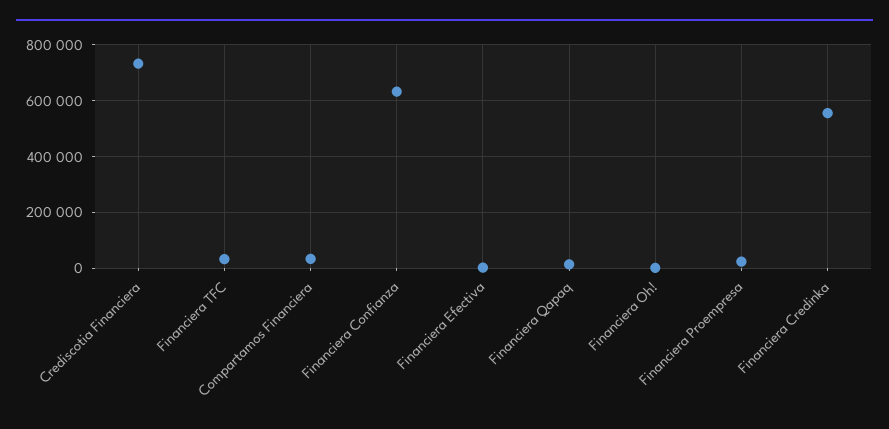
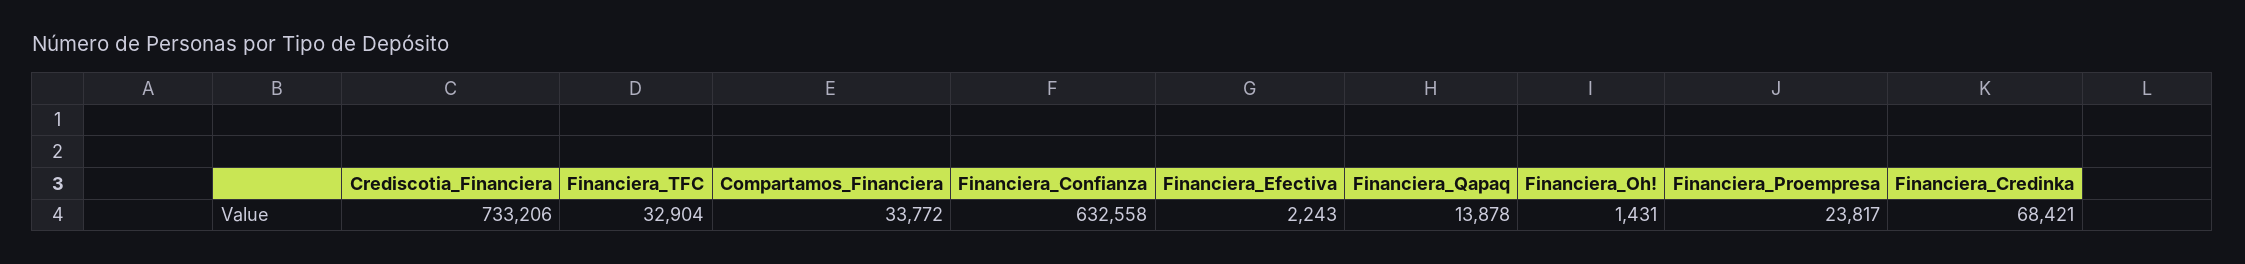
Financiera Credinka: 550000 -> 68421

